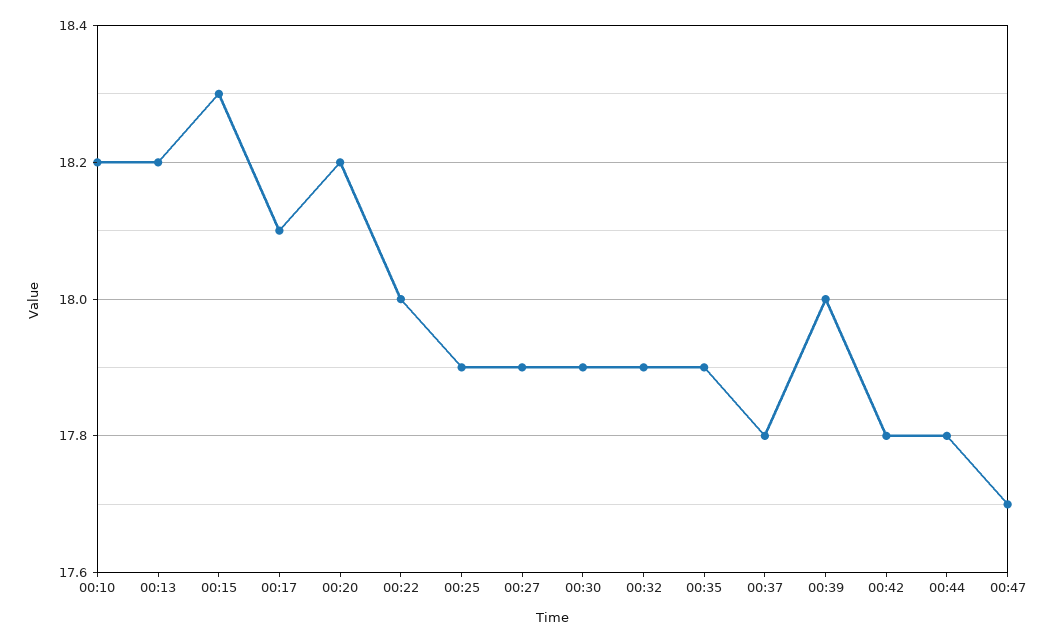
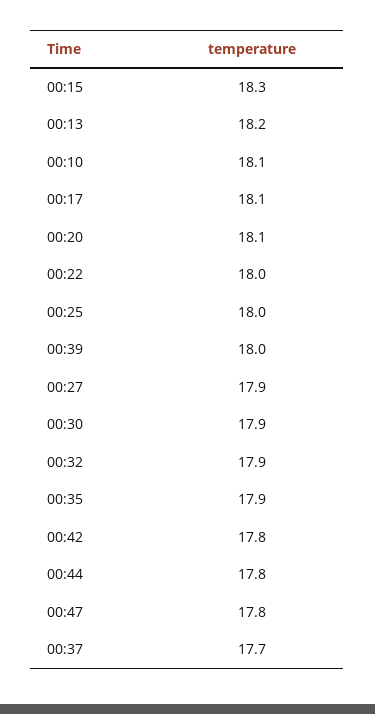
00:10: 18.2 -> 18.1
00:20: 18.2 -> 18.1
00:25: 17.9 -> 18
00:37: 17.8 -> 17.7
00:47: 17.7 -> 17.8

